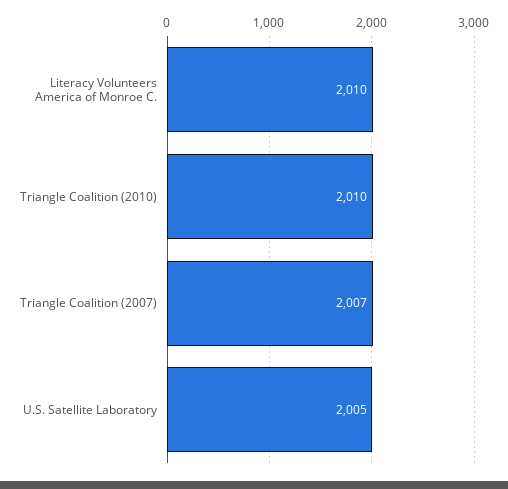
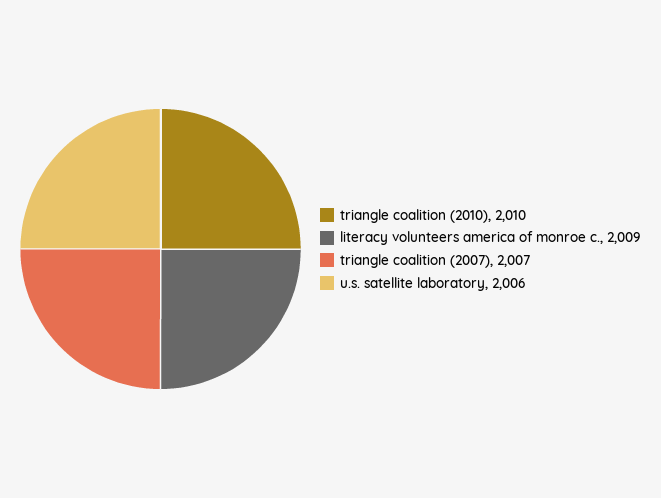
Literacy Volunteers America of Monroe C.: 2010 -> 2009
U.S. Satellite Laboratory: 2005 -> 2006

